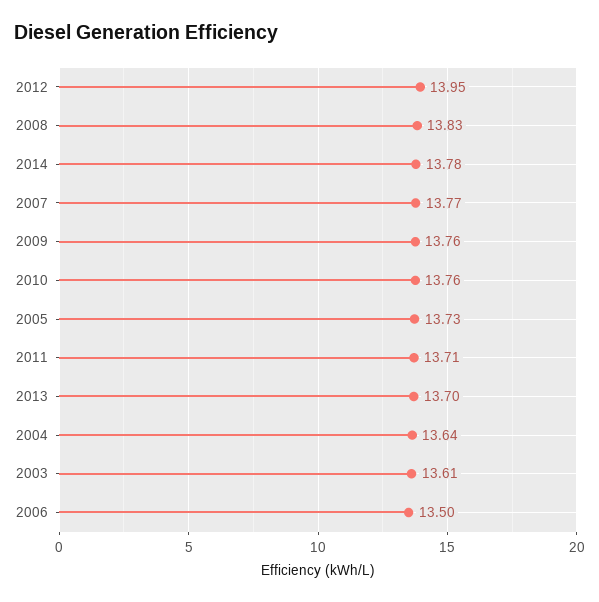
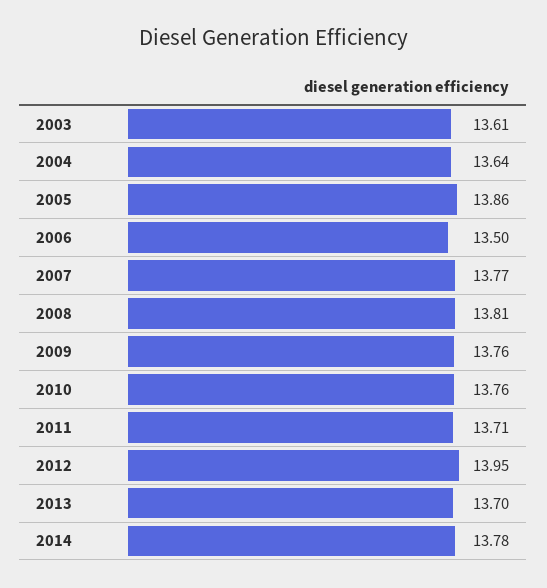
2008: 13.83 -> 13.81
2005: 13.73 -> 13.86

